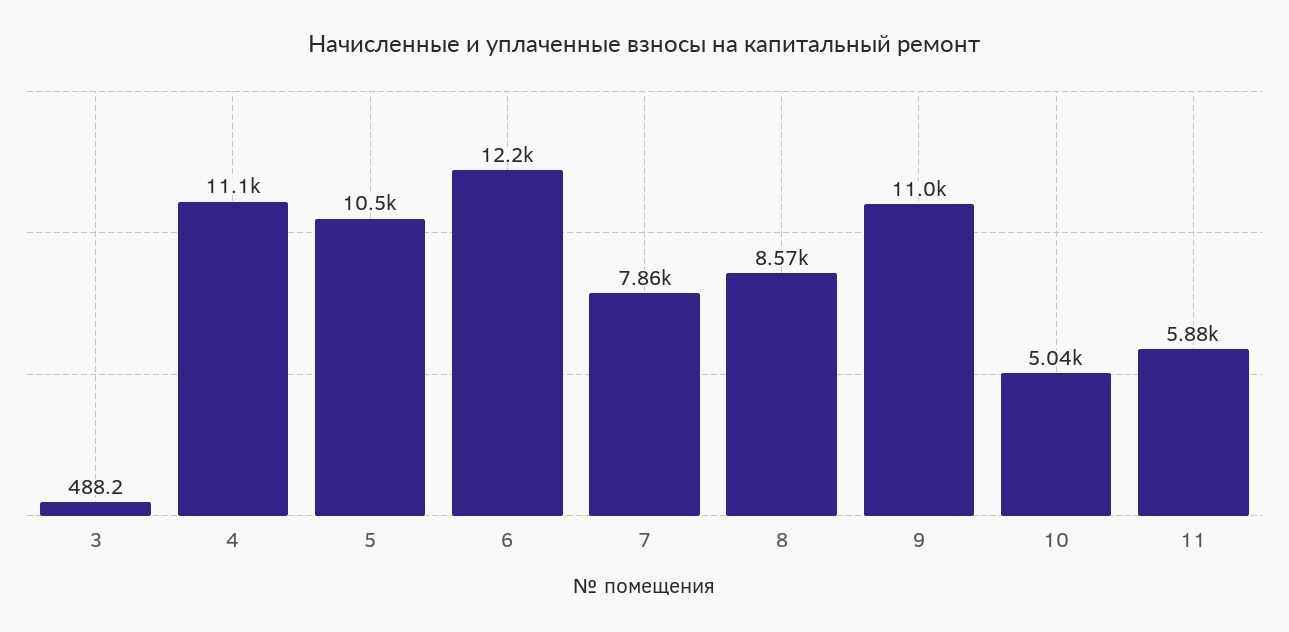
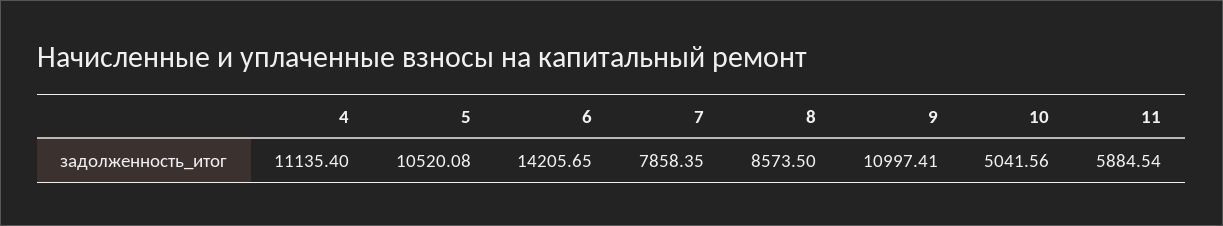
3: 488.2 -> none
6: 12200 -> 14205.65

